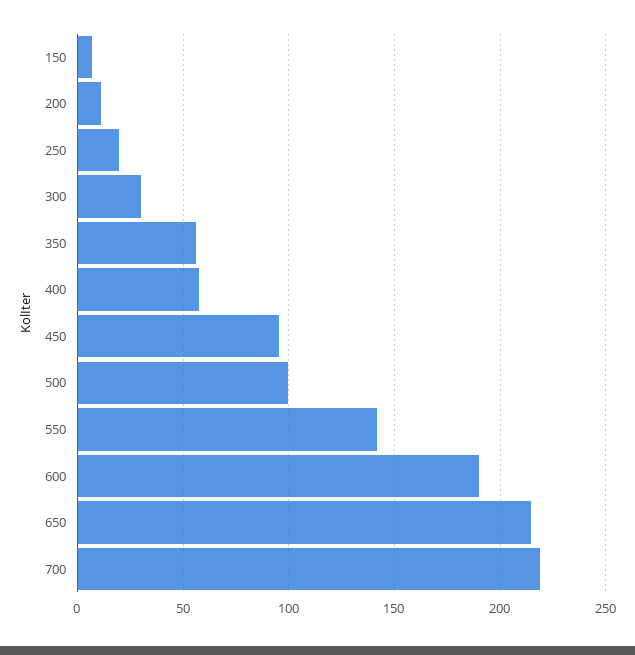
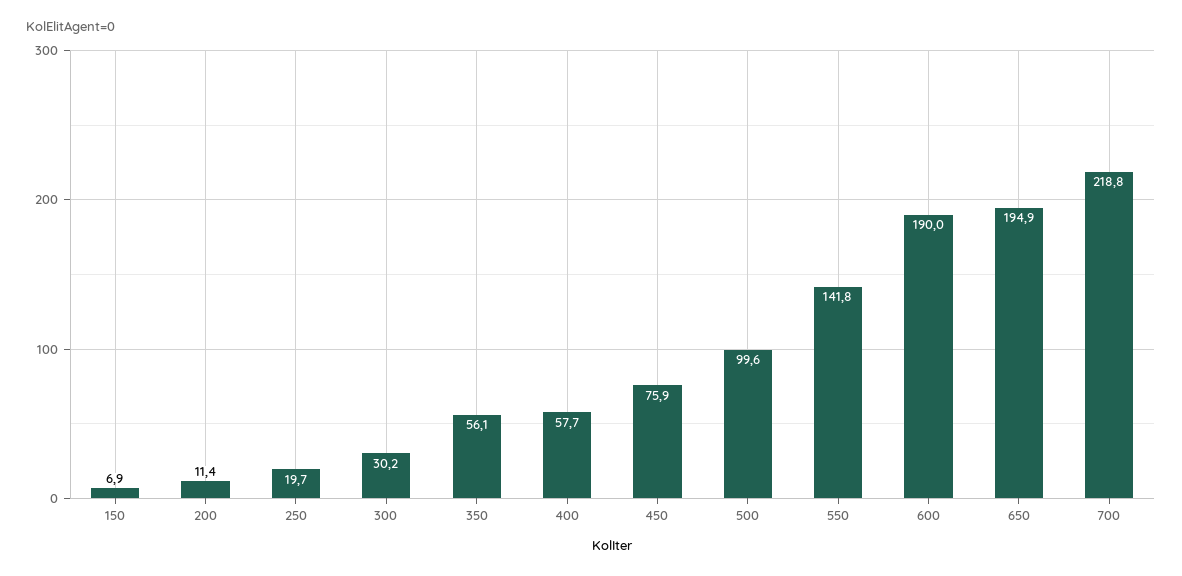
450: 95 -> 75.9
650: 215 -> 194.9

